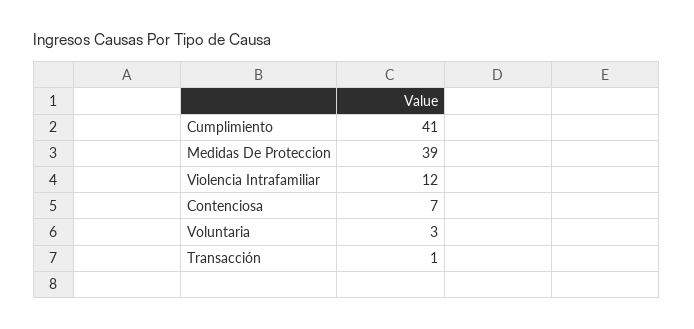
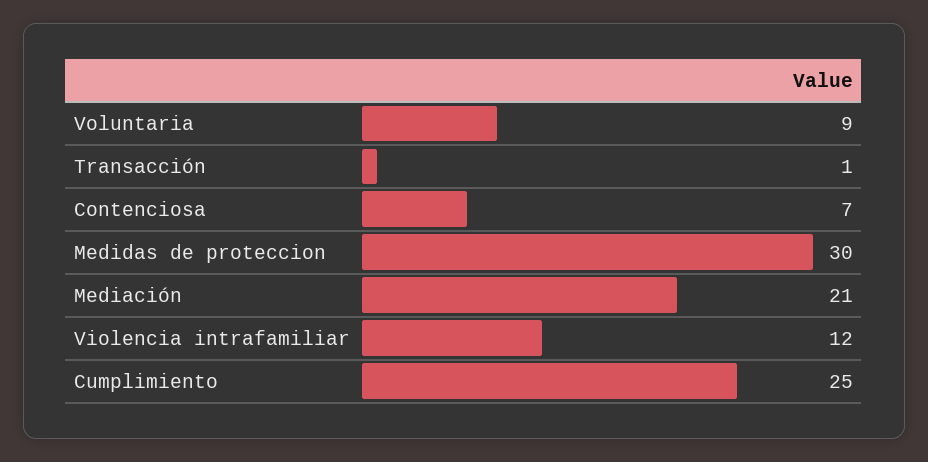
Cumplimiento: 41 -> 25
Medidas De Proteccion: 39 -> 30
Voluntaria: 3 -> 9
Mediación: none -> 21

